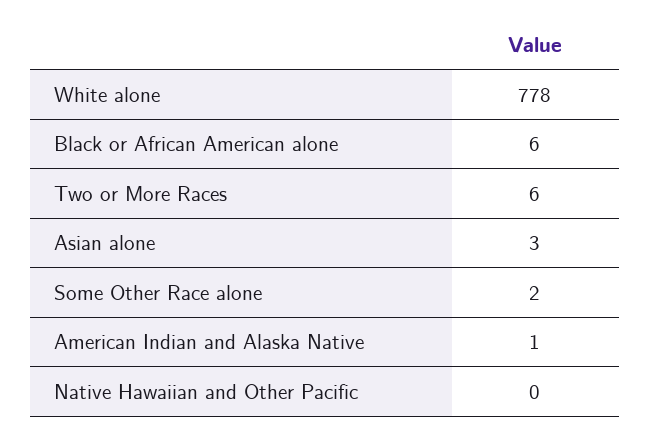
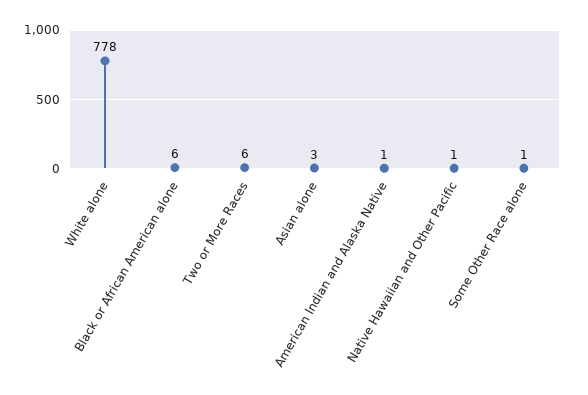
Some Other Race alone: 2 -> 1
Native Hawaiian and Other Pacific: 0 -> 1

